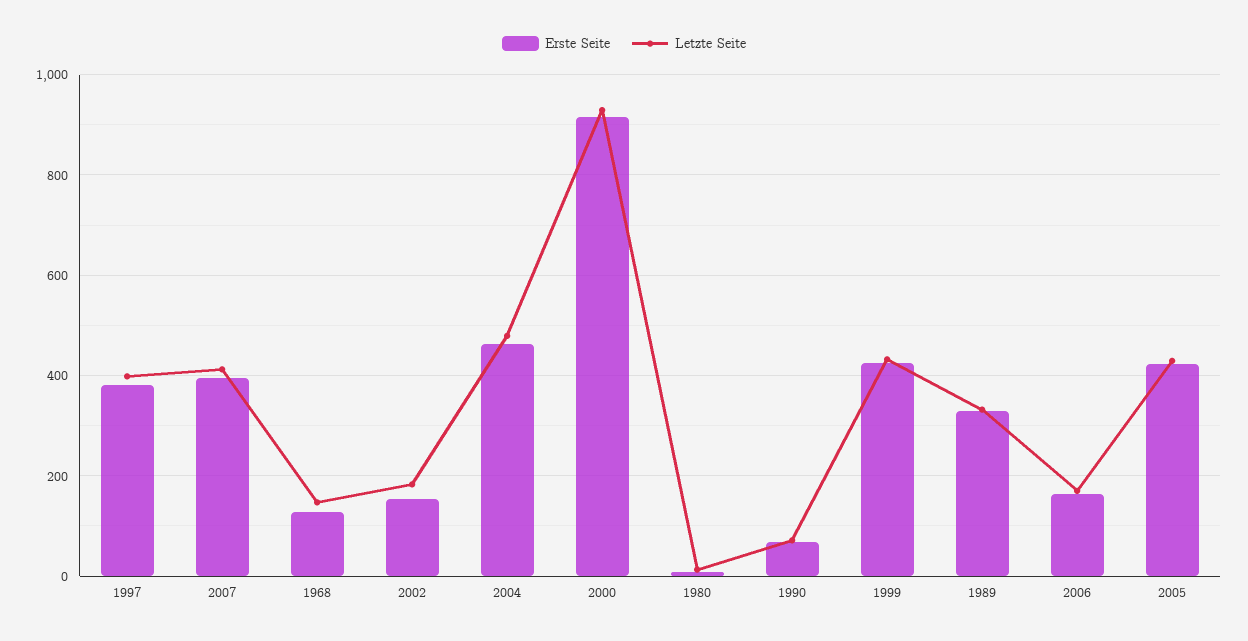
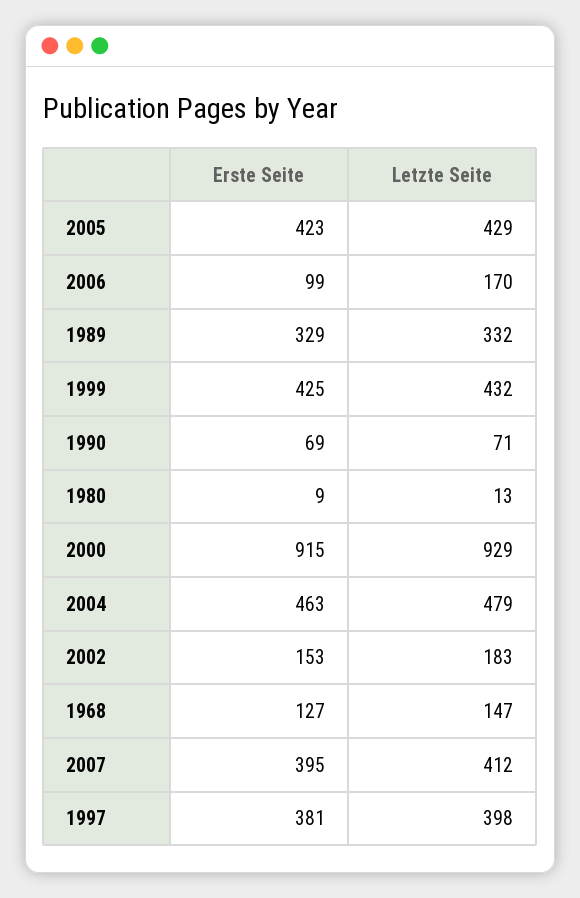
Erste Seite, 2006: 160 -> 99

